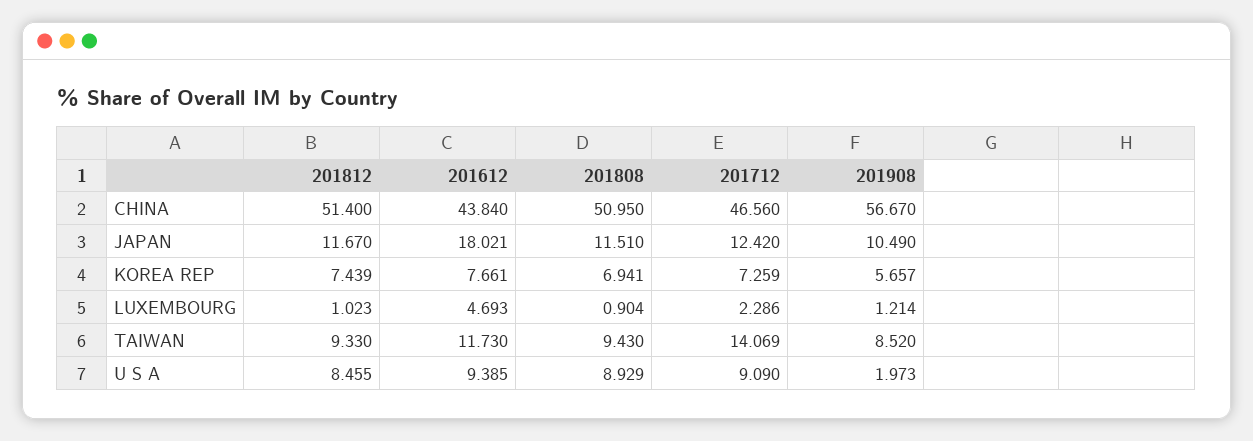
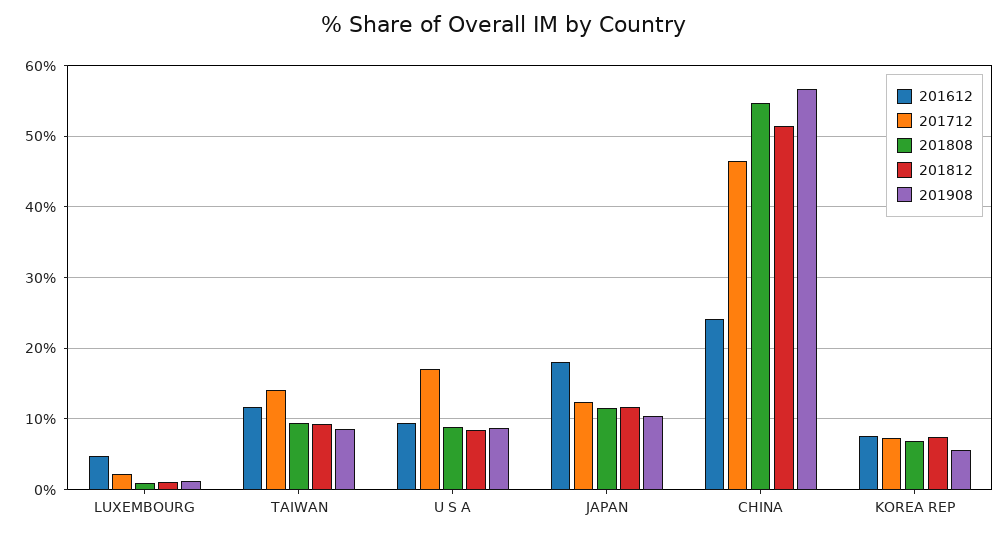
201612, CHINA: 43.84 -> 24
201808, CHINA: 50.95 -> 55
201712, U S A: 9.09 -> 17
201908, U S A: 1.973 -> 9

